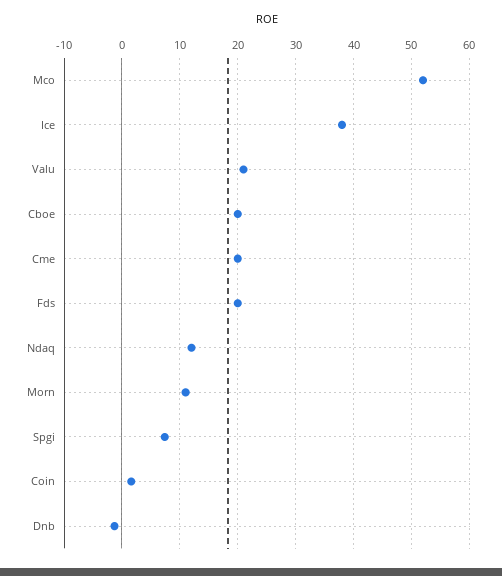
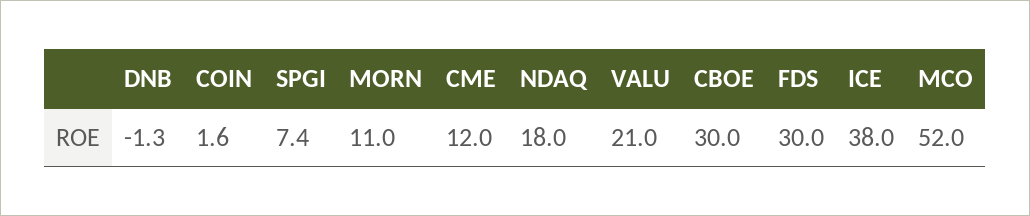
Cboe: 20 -> 30
Cme: 20 -> 12
Fds: 20 -> 30
Ndaq: 12 -> 18

